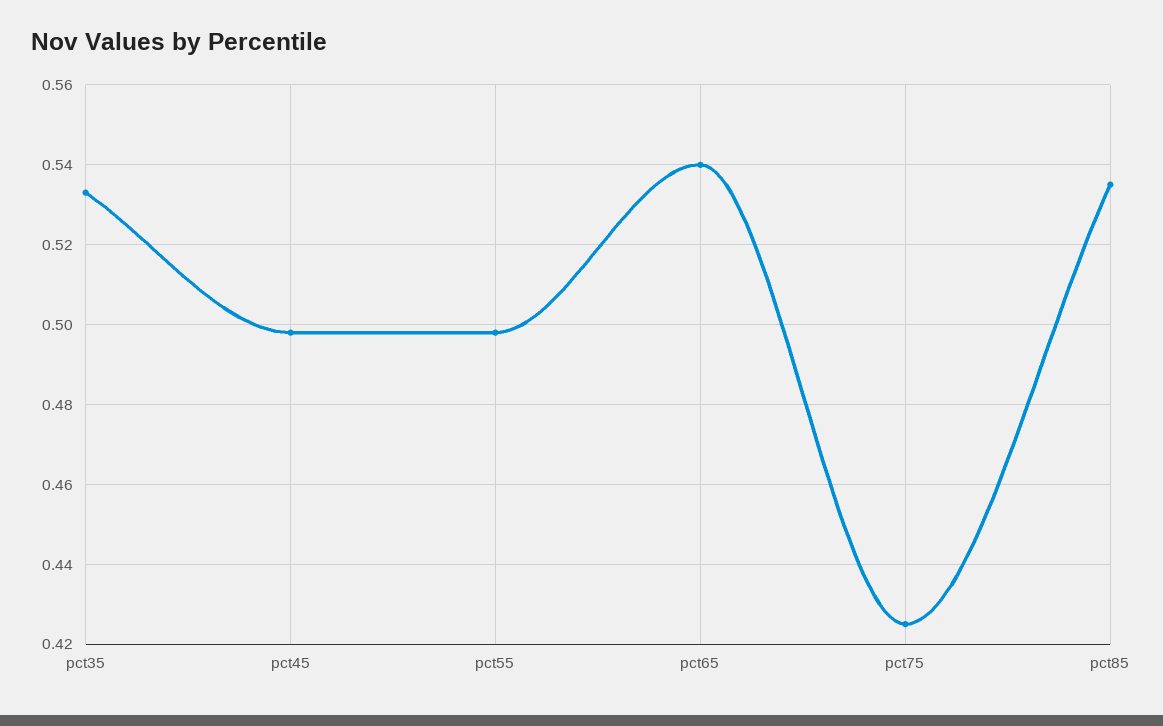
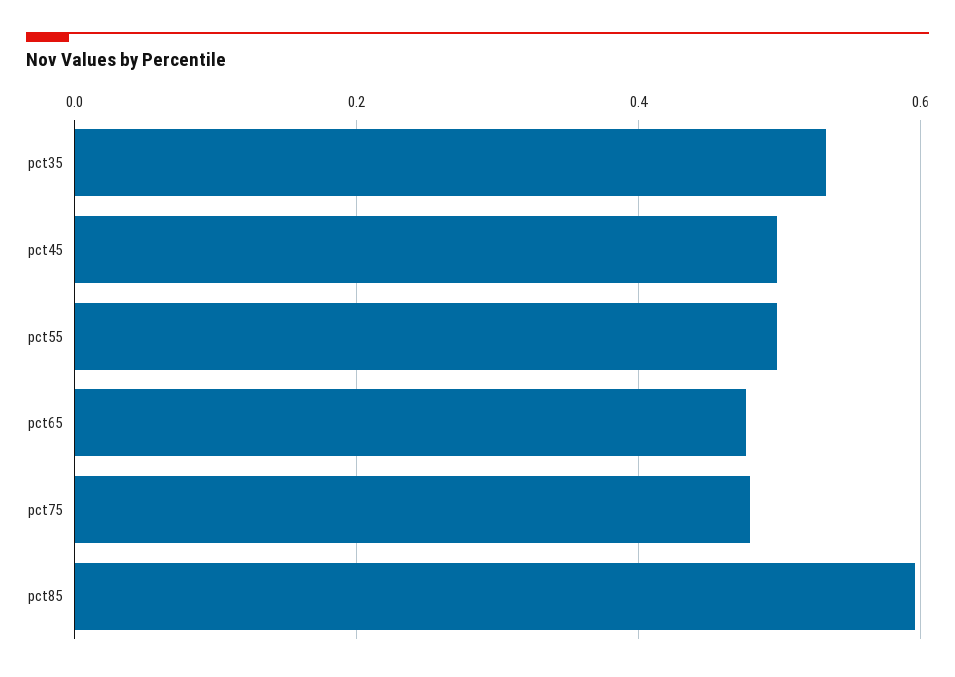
pct65: 0.54 -> 0.48
pct75: 0.425 -> 0.48
pct85: 0.535 -> 0.6

